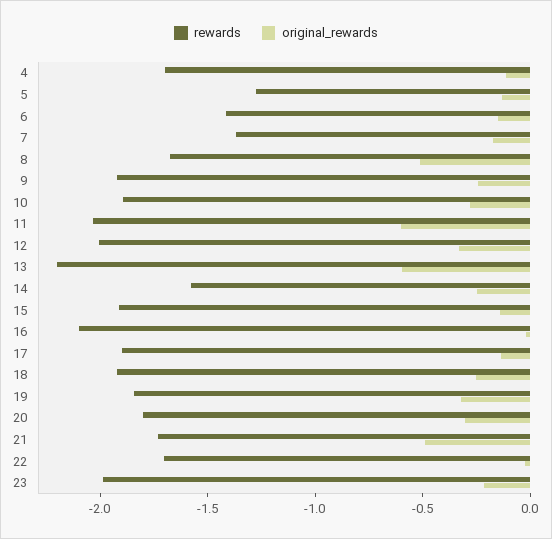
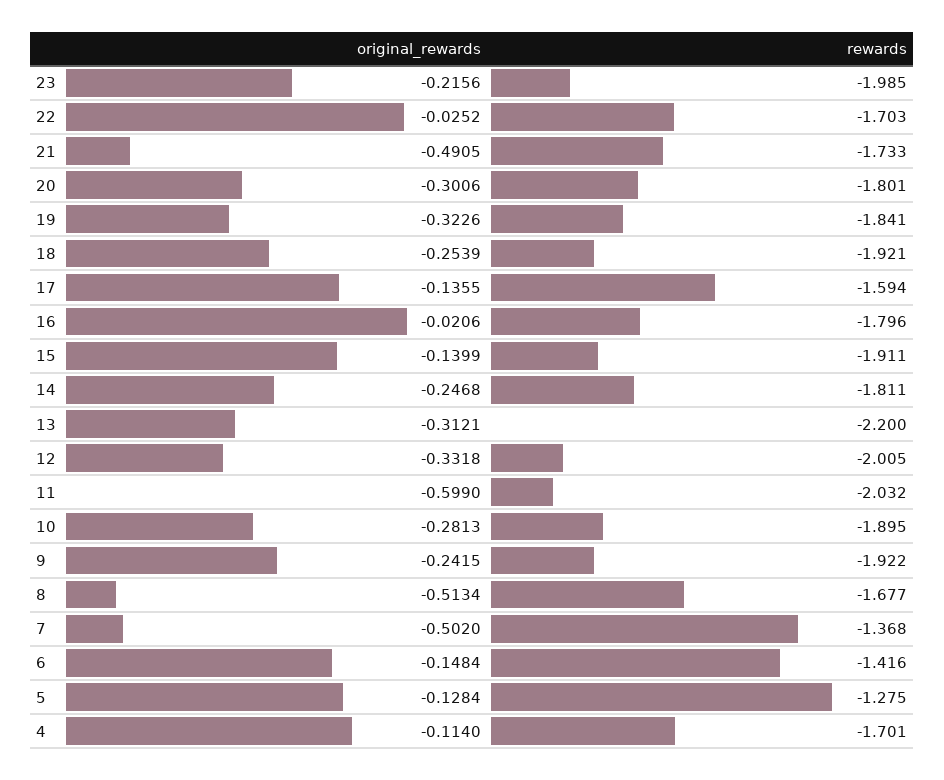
original_rewards, 7: -0.2 -> -0.502
original_rewards, 13: -0.6 -> -0.3121
rewards, 14: -1.6 -> -1.811
rewards, 16: -2.1 -> -1.796
rewards, 17: -1.9 -> -1.594

